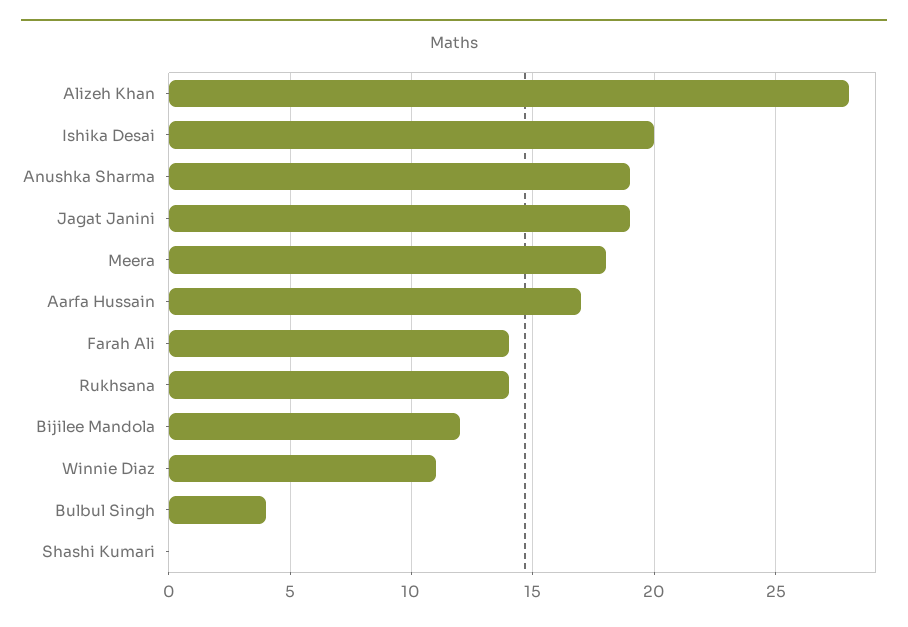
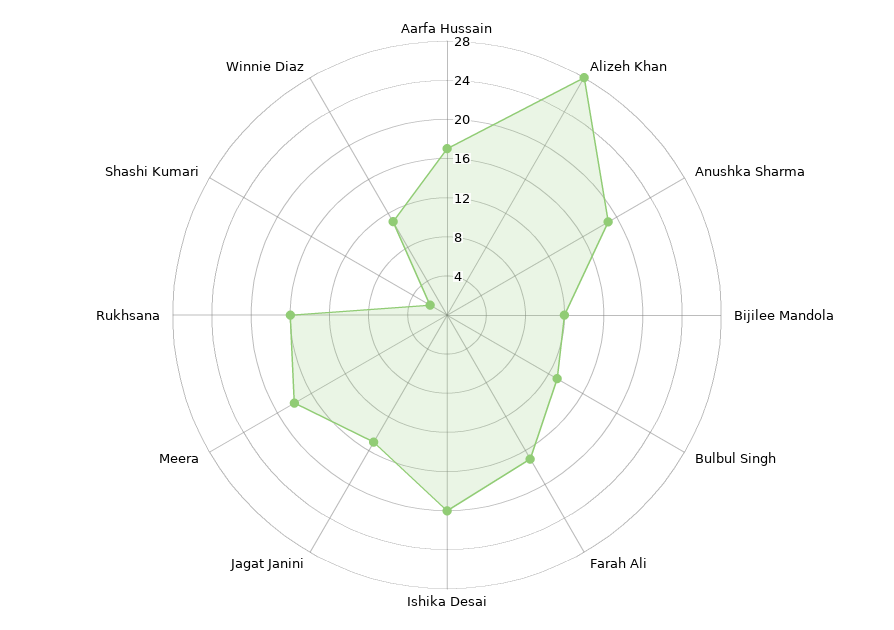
Jagat Janini: 19 -> 15
Farah Ali: 14 -> 17
Rukhsana: 14 -> 16
Bulbul Singh: 4 -> 13
Shashi Kumari: 0 -> 2

